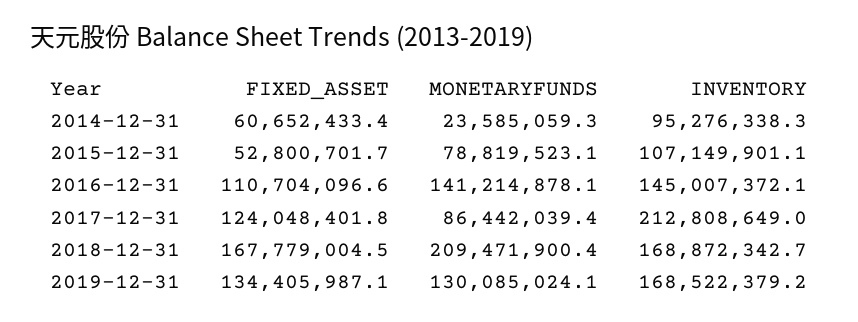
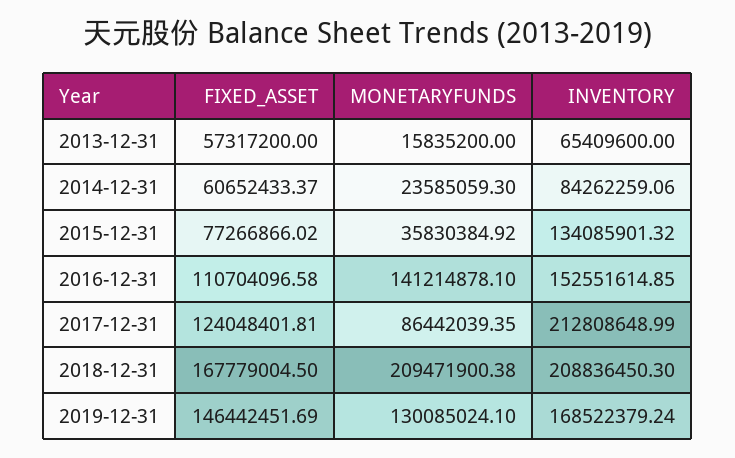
INVENTORY, 2014-12-31: 95276338.3 -> 84262259.06
FIXED_ASSET, 2015-12-31: 52800701.7 -> 77266866.02
MONETARYFUNDS, 2015-12-31: 78819523.1 -> 35830384.92
INVENTORY, 2015-12-31: 107149901.1 -> 134085901.32
INVENTORY, 2016-12-31: 145007372.1 -> 152551614.85
INVENTORY, 2018-12-31: 168872342.7 -> 208836450.3
FIXED_ASSET, 2019-12-31: 134405987.1 -> 146442451.69
FIXED_ASSET, 2013-12-31: none -> 57317200
MONETARYFUNDS, 2013-12-31: none -> 15835200
INVENTORY, 2013-12-31: none -> 65409600

